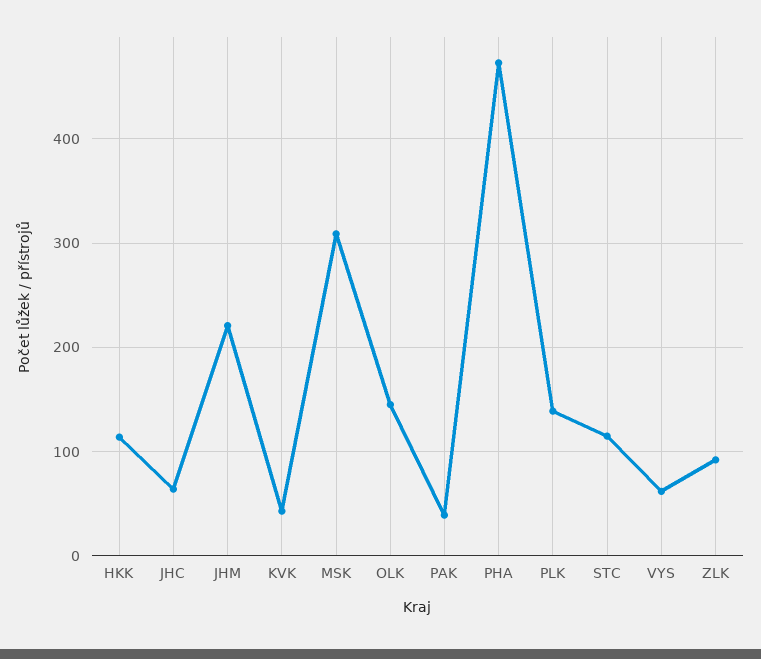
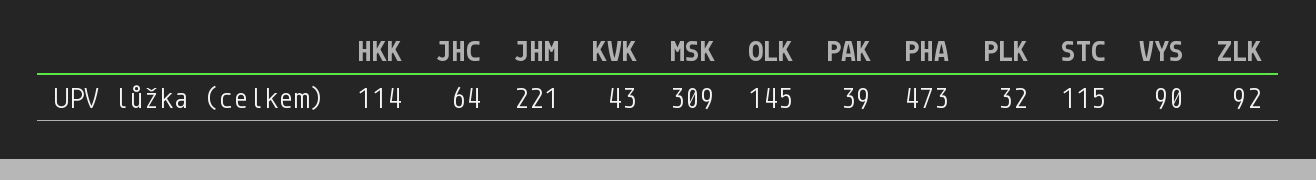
PLK: 140 -> 32
VYS: 60 -> 90

